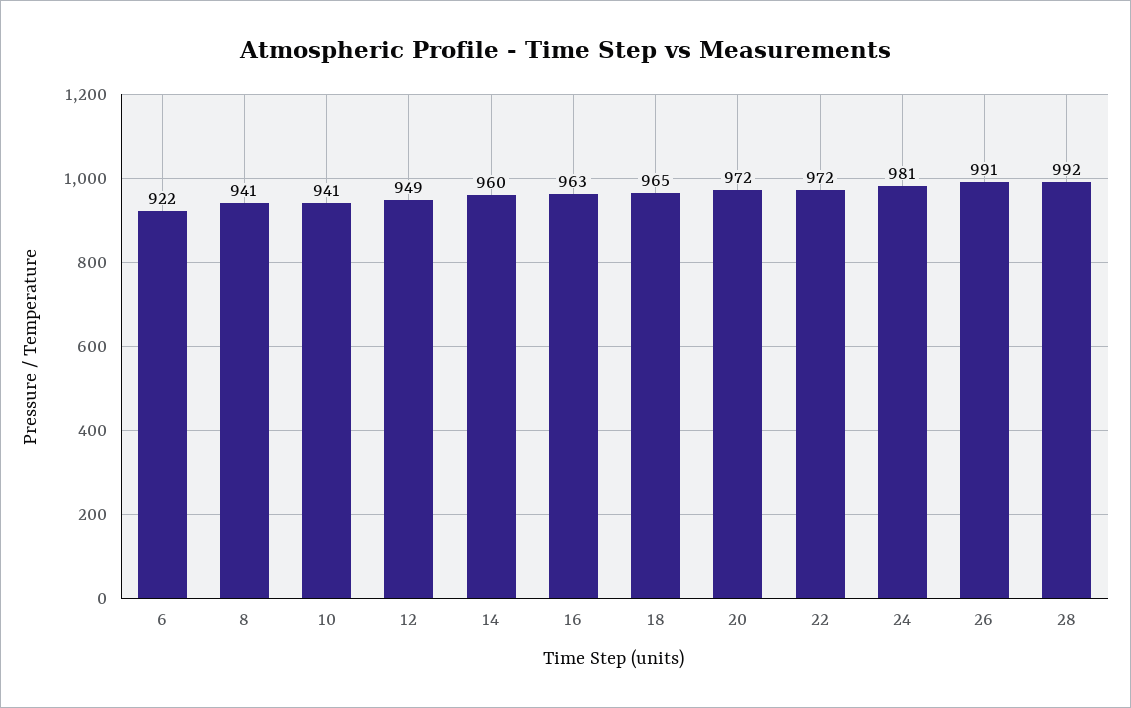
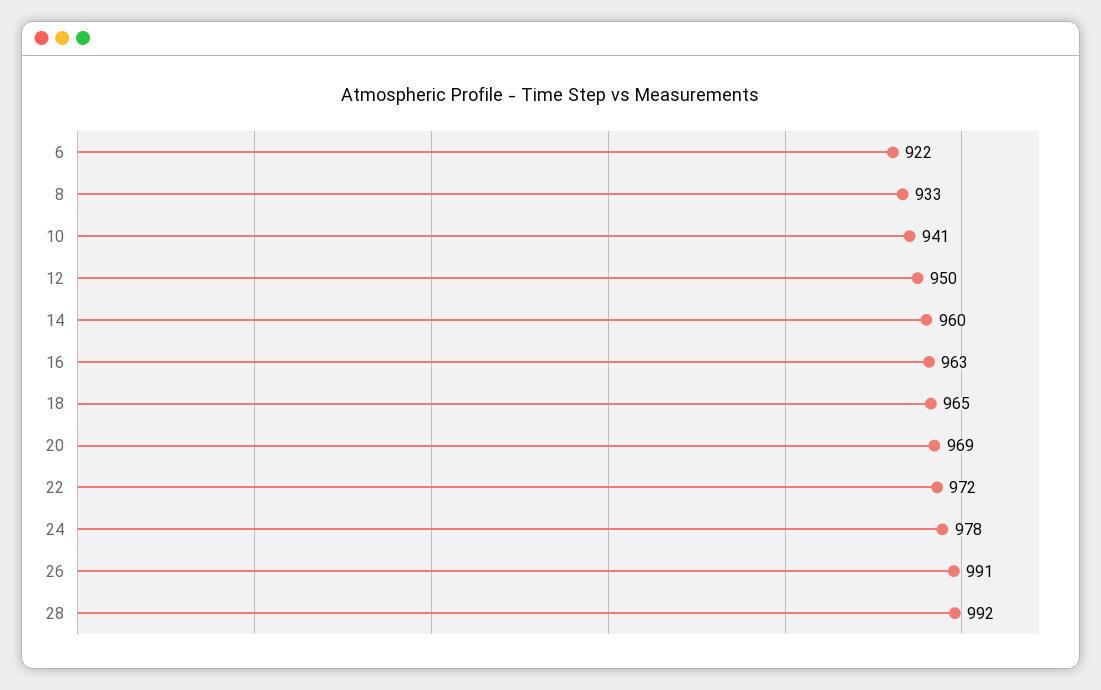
8: 941 -> 933
12: 949 -> 950
20: 972 -> 969
24: 981 -> 978

